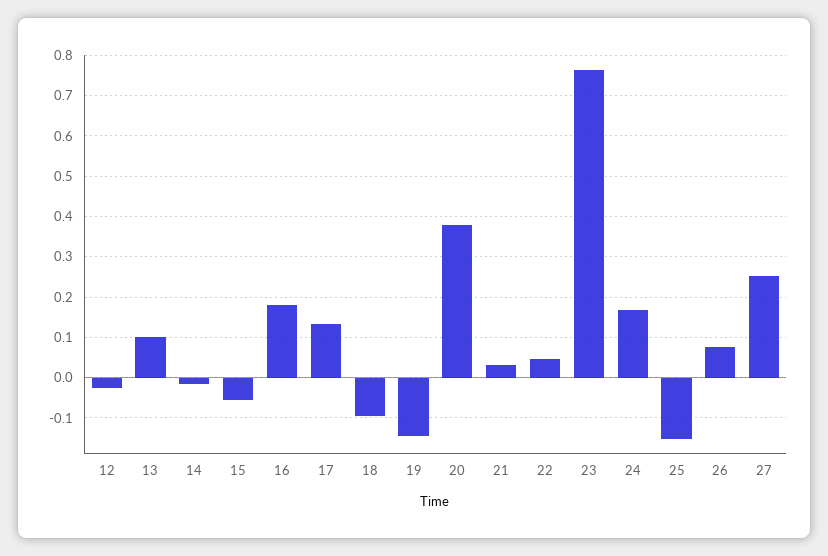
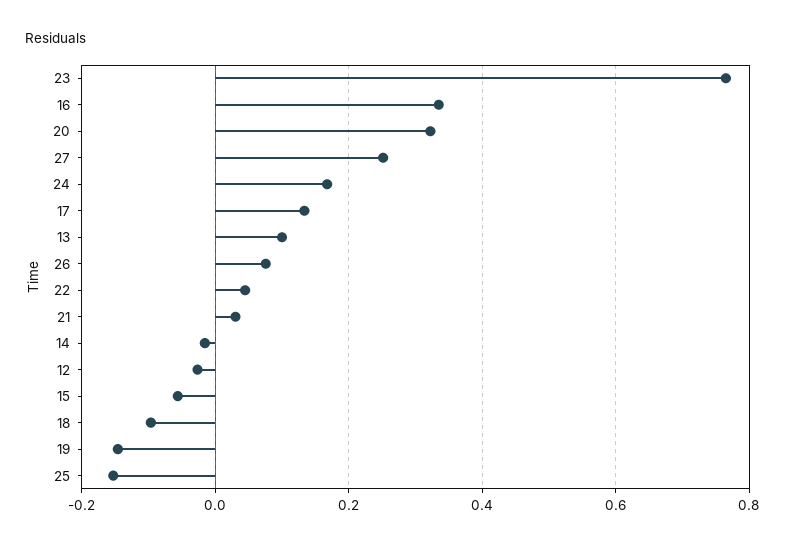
16: 0.18 -> 0.34
20: 0.38 -> 0.32

